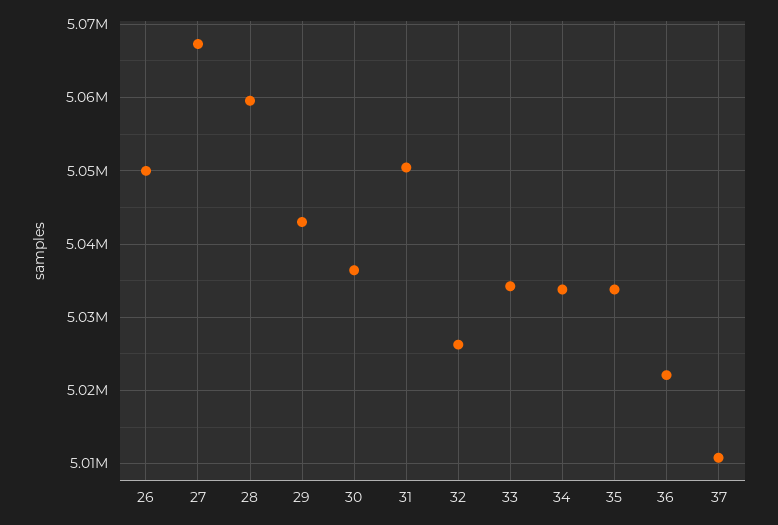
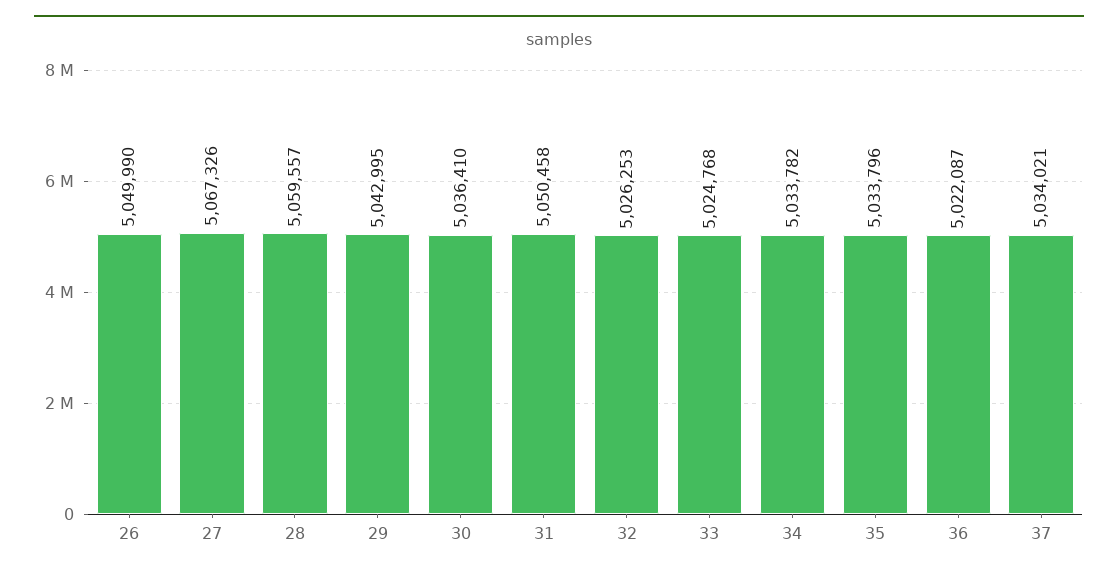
33: 5034000 -> 5024768
37: 5011000 -> 5034021

